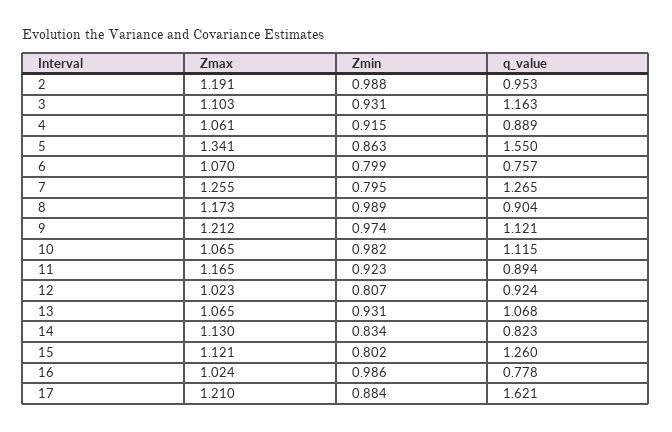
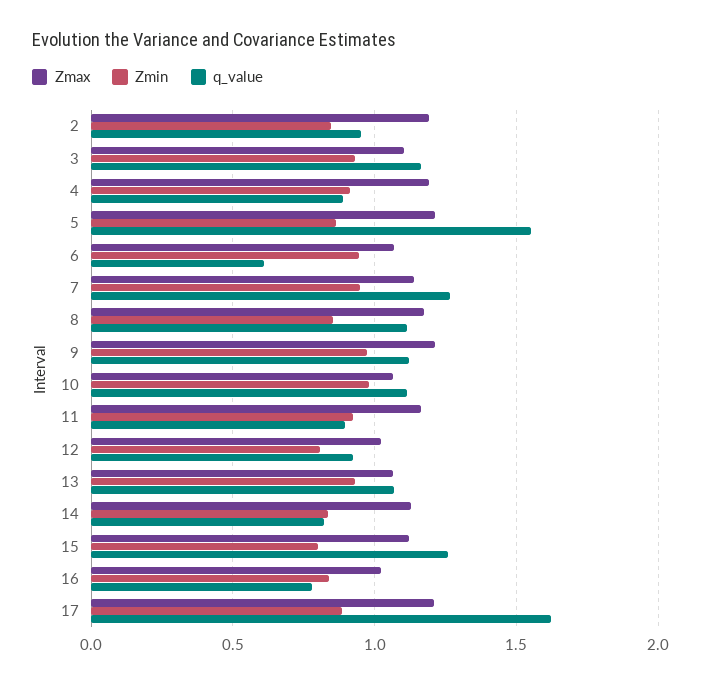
Zmin, 2: 0.988 -> 0.85
Zmax, 4: 1.061 -> 1.2
Zmax, 5: 1.341 -> 1.2
Zmin, 6: 0.799 -> 0.95
q_value, 6: 0.757 -> 0.6
Zmax, 7: 1.255 -> 1.15
Zmin, 7: 0.795 -> 0.95
Zmin, 8: 0.989 -> 0.85
q_value, 8: 0.904 -> 1.1
Zmin, 16: 0.986 -> 0.85

